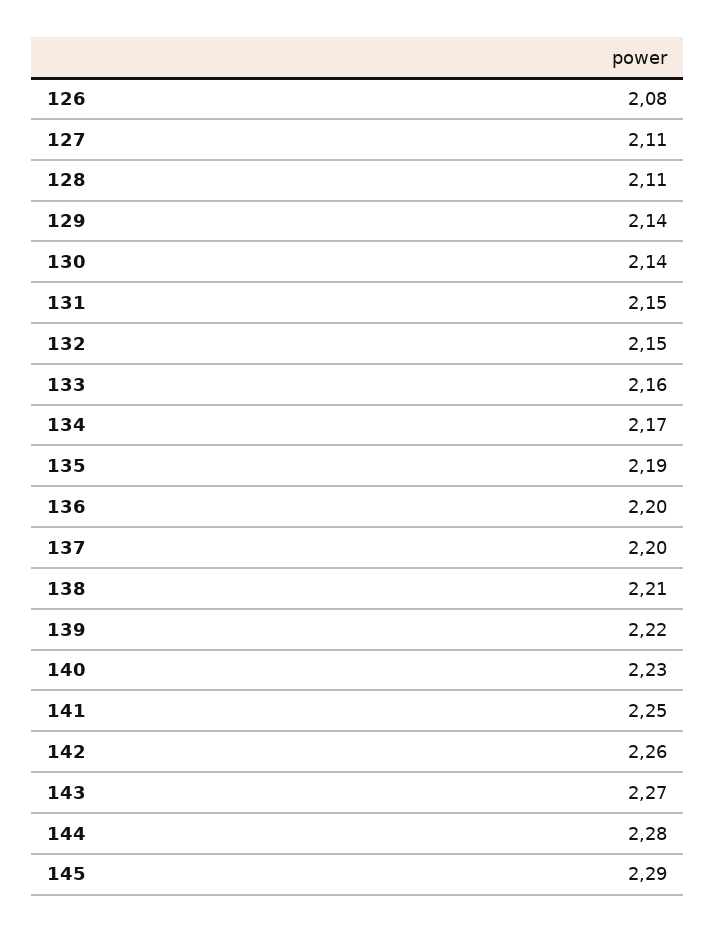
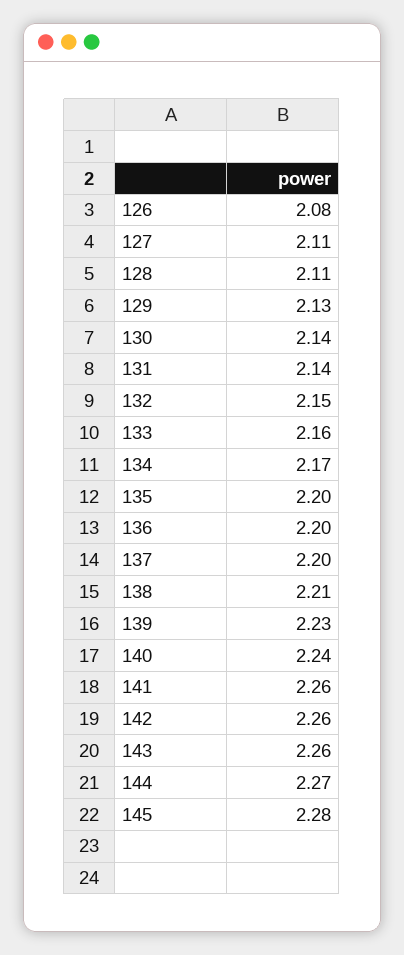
129: 2.14 -> 2.13
131: 2.15 -> 2.14
135: 2.19 -> 2.2
139: 2.22 -> 2.23
140: 2.23 -> 2.24
141: 2.25 -> 2.26
143: 2.27 -> 2.26
144: 2.28 -> 2.27
145: 2.29 -> 2.28

